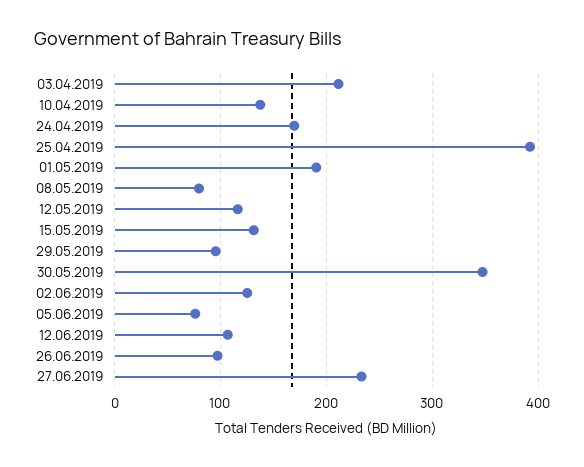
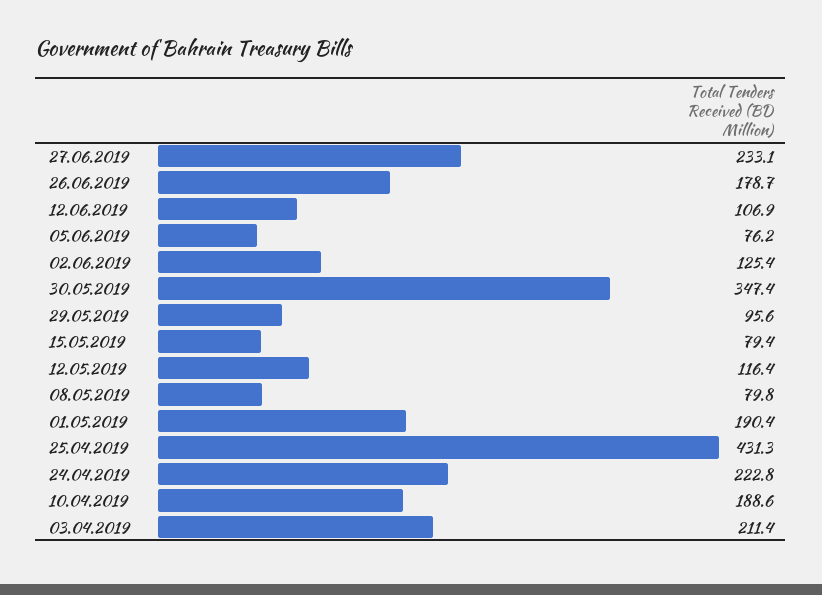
10.04.2019: 140 -> 188.6
24.04.2019: 170 -> 222.8
25.04.2019: 390 -> 431.3
15.05.2019: 130 -> 79.4
26.06.2019: 100 -> 178.7

